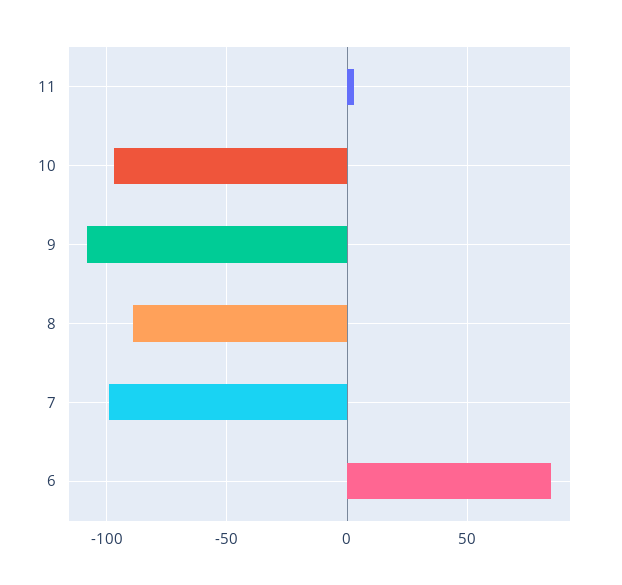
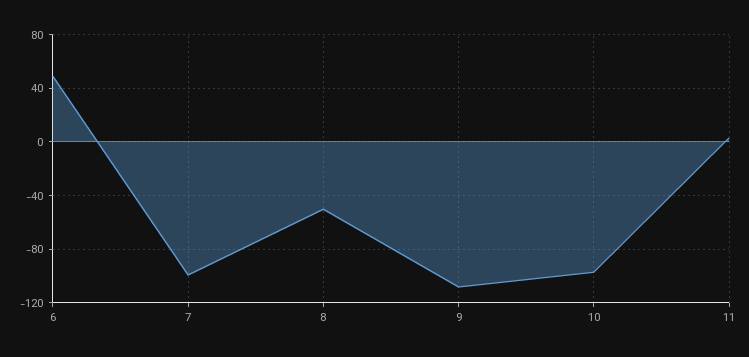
8: -90 -> -50
6: 85 -> 50

